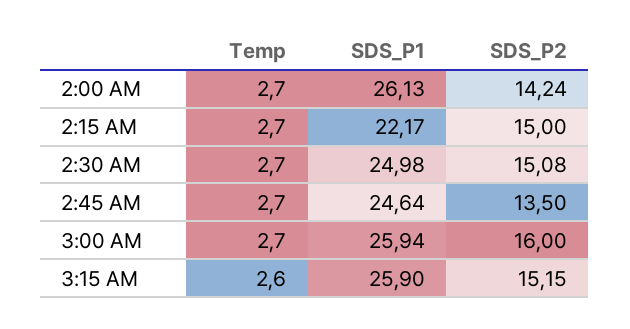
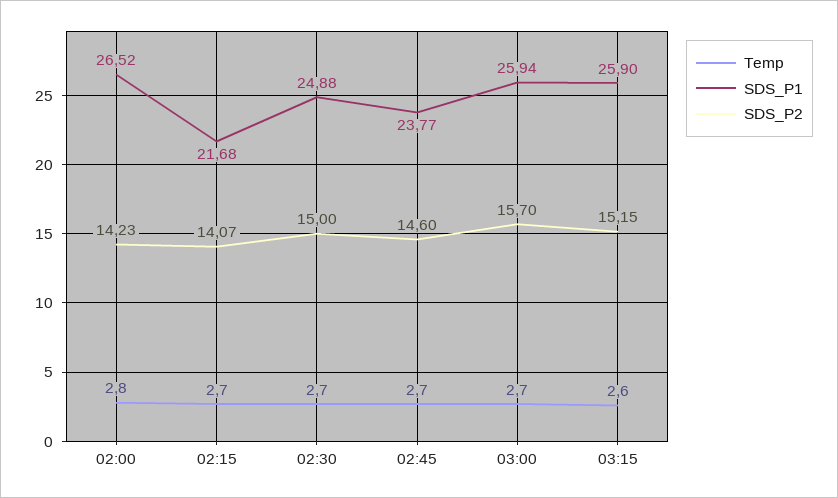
Temp, 2:00 AM: 2.7 -> 2.8
SDS_P1, 2:00 AM: 26.13 -> 26.52
SDS_P2, 2:00 AM: 14.24 -> 14.23
SDS_P1, 2:15 AM: 22.17 -> 21.68
SDS_P2, 2:15 AM: 15 -> 14.07
SDS_P1, 2:30 AM: 24.98 -> 24.88
SDS_P2, 2:30 AM: 15.08 -> 15
SDS_P1, 2:45 AM: 24.64 -> 23.77
SDS_P2, 2:45 AM: 13.5 -> 14.6
SDS_P2, 3:00 AM: 16 -> 15.7

